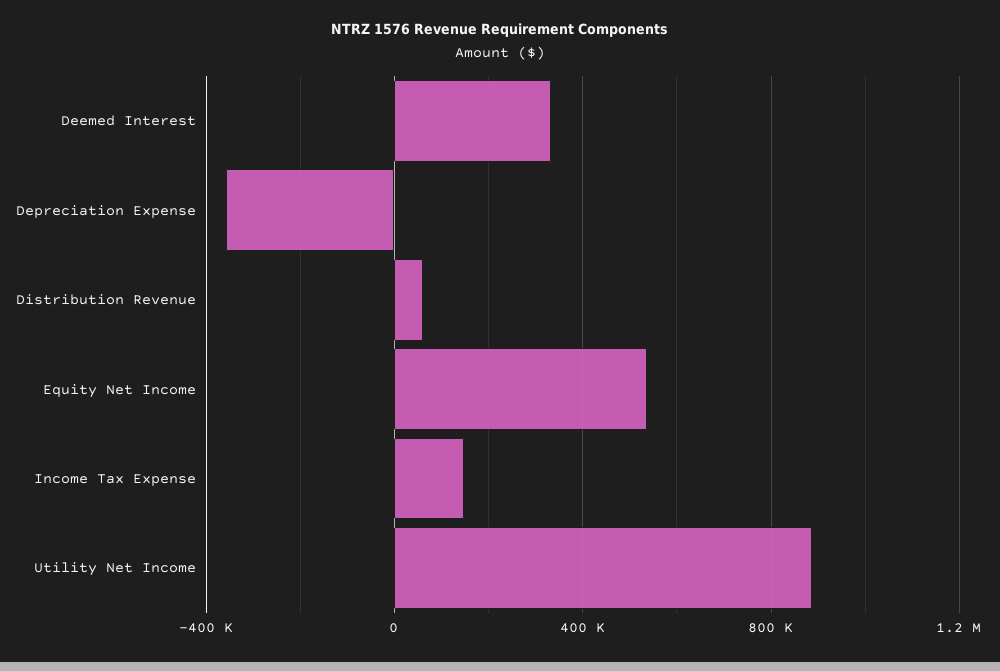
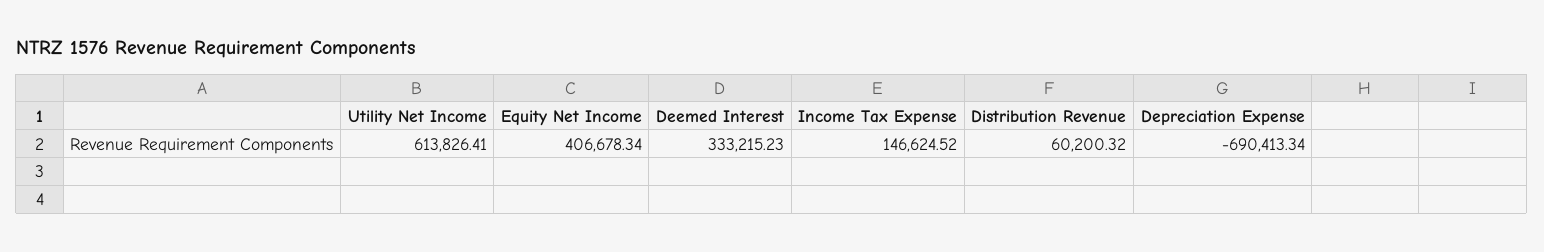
Depreciation Expense: -350000 -> -690413.34
Equity Net Income: 550000 -> 406678.34
Utility Net Income: 900000 -> 613826.41

